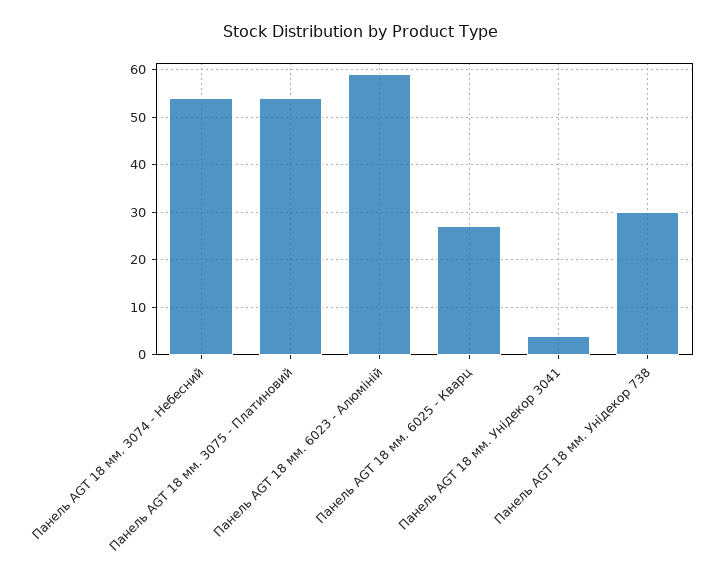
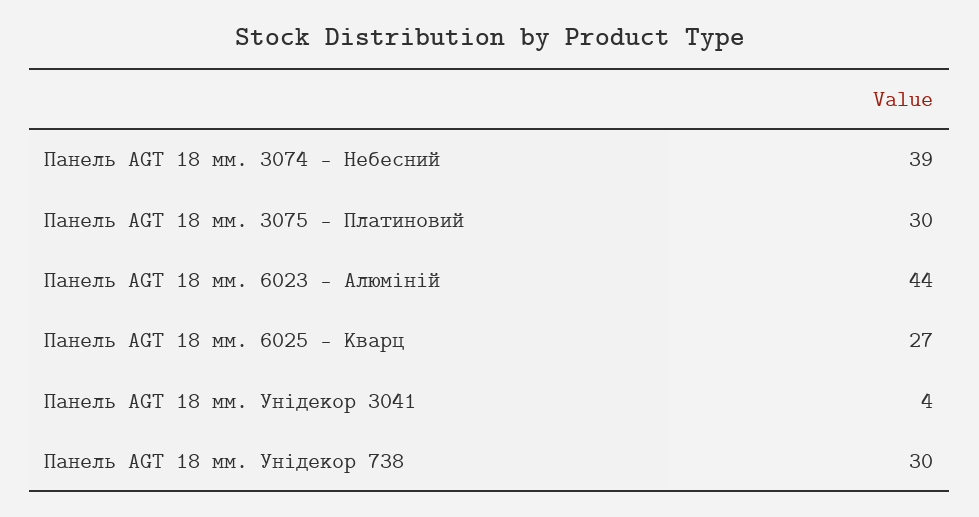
Панель AGT 18 мм. 3074 - Небесний: 55 -> 39
Панель AGT 18 мм. 3075 - Платиновий: 55 -> 30
Панель AGT 18 мм. 6023 - Алюміній: 60 -> 44

